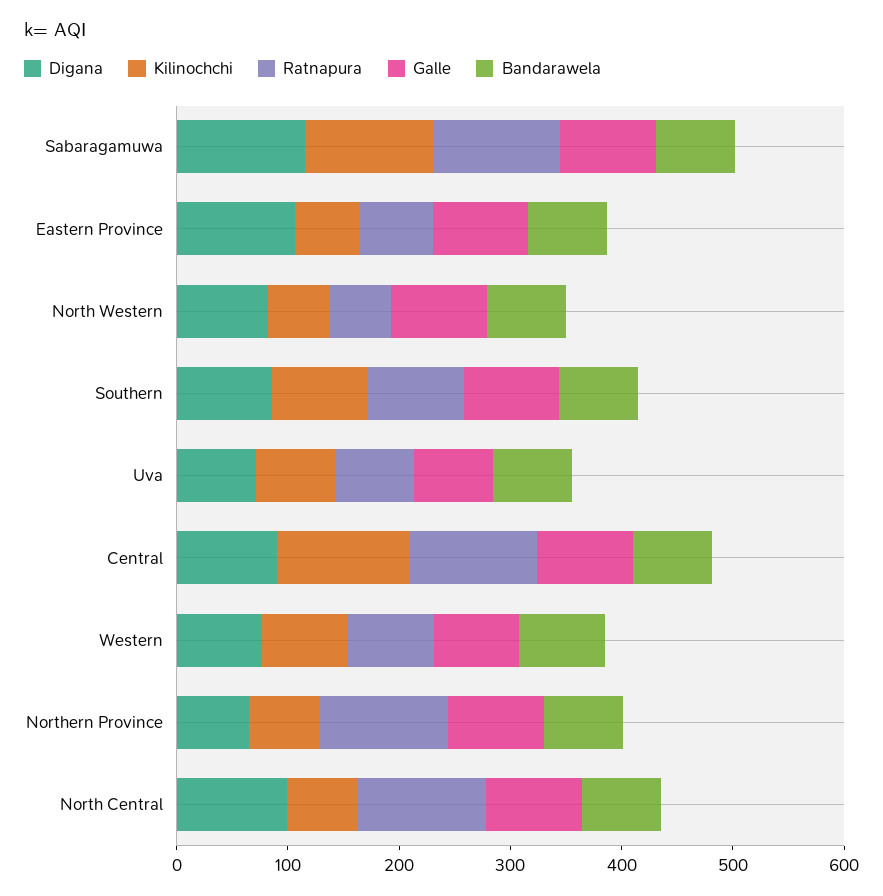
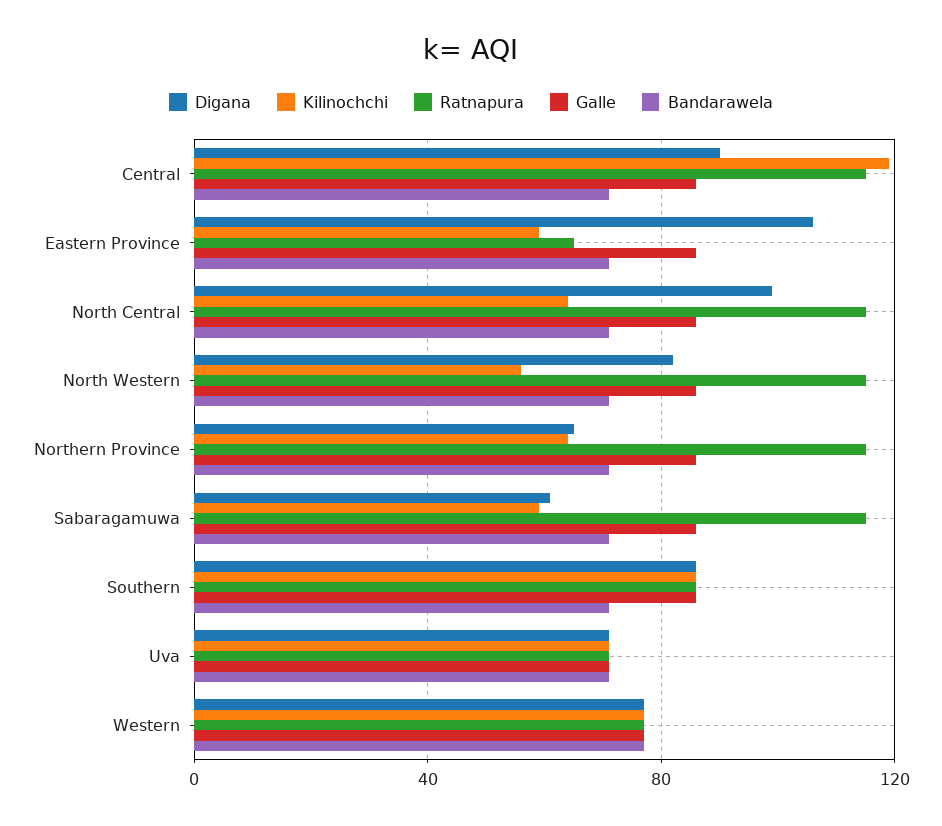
Digana, Sabaragamuwa: 120 -> 60
Kilinochchi, Sabaragamuwa: 120 -> 60
Ratnapura, North Western: 60 -> 115

